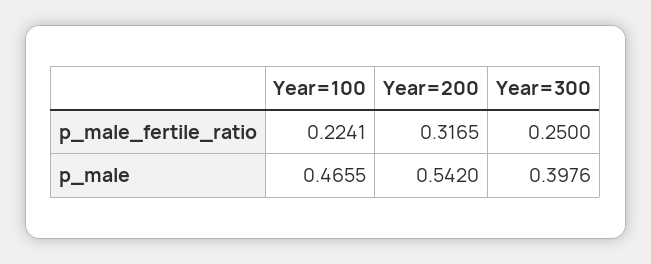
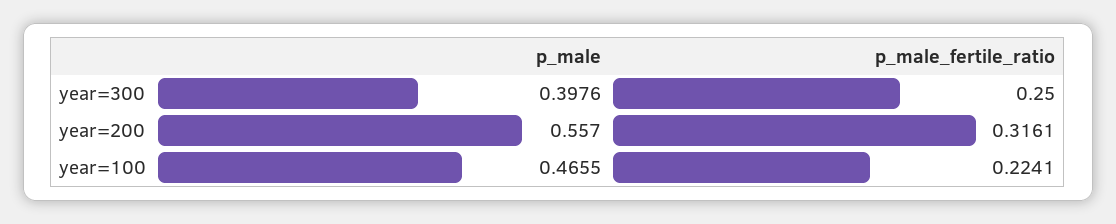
Year=200, p_male_fertile_ratio: 0.3165 -> 0.3161
Year=200, p_male: 0.542 -> 0.557

